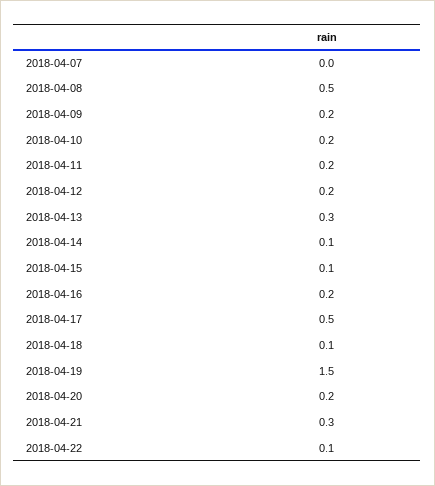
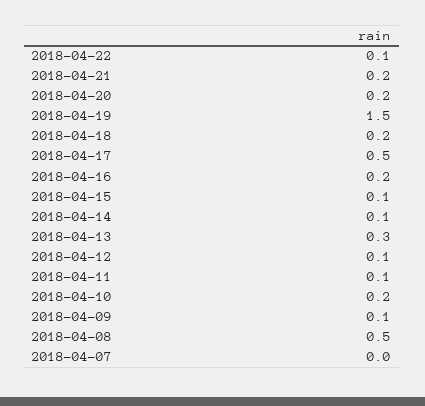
2018-04-09: 0.2 -> 0.1
2018-04-11: 0.2 -> 0.1
2018-04-12: 0.2 -> 0.1
2018-04-18: 0.1 -> 0.2
2018-04-21: 0.3 -> 0.2

